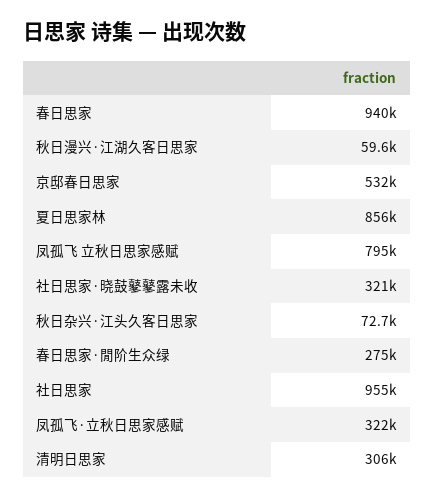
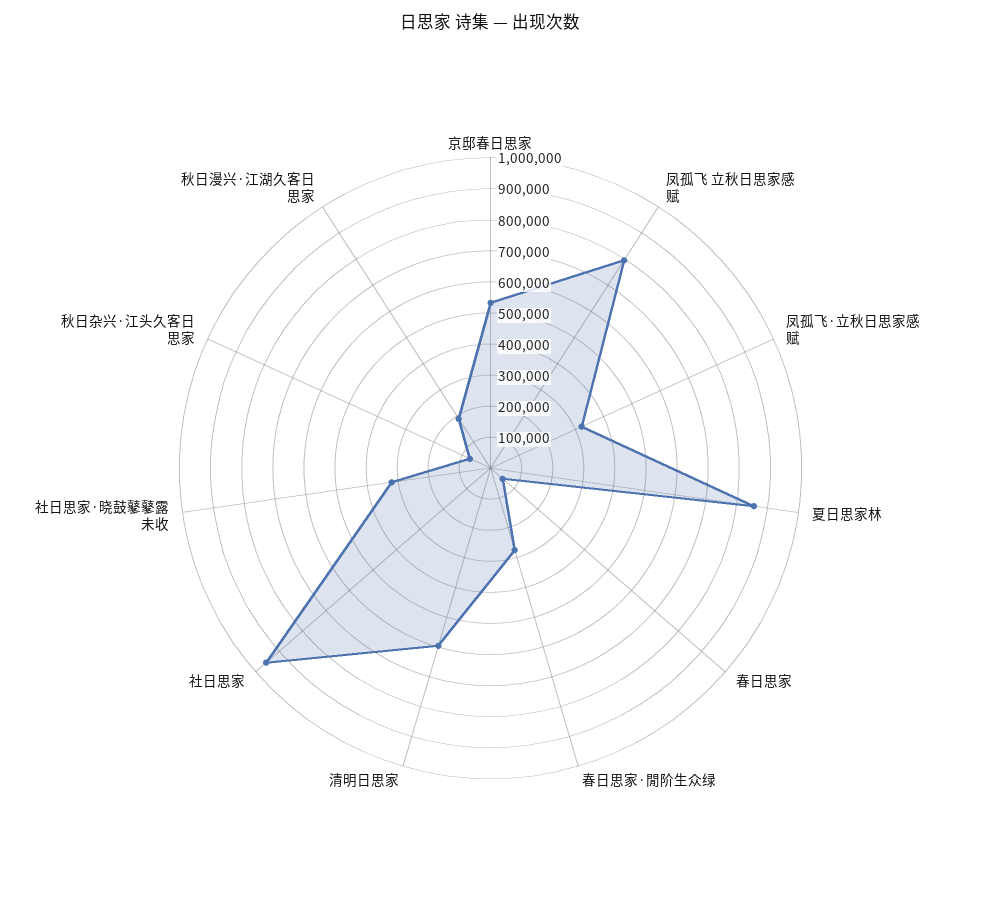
春日思家: 940000 -> 50000
秋日漫兴·江湖久客日思家: 59600 -> 200000
清明日思家: 306000 -> 600000

